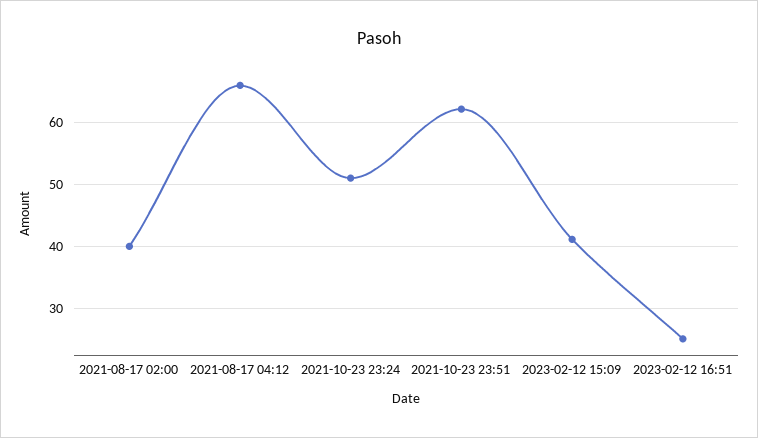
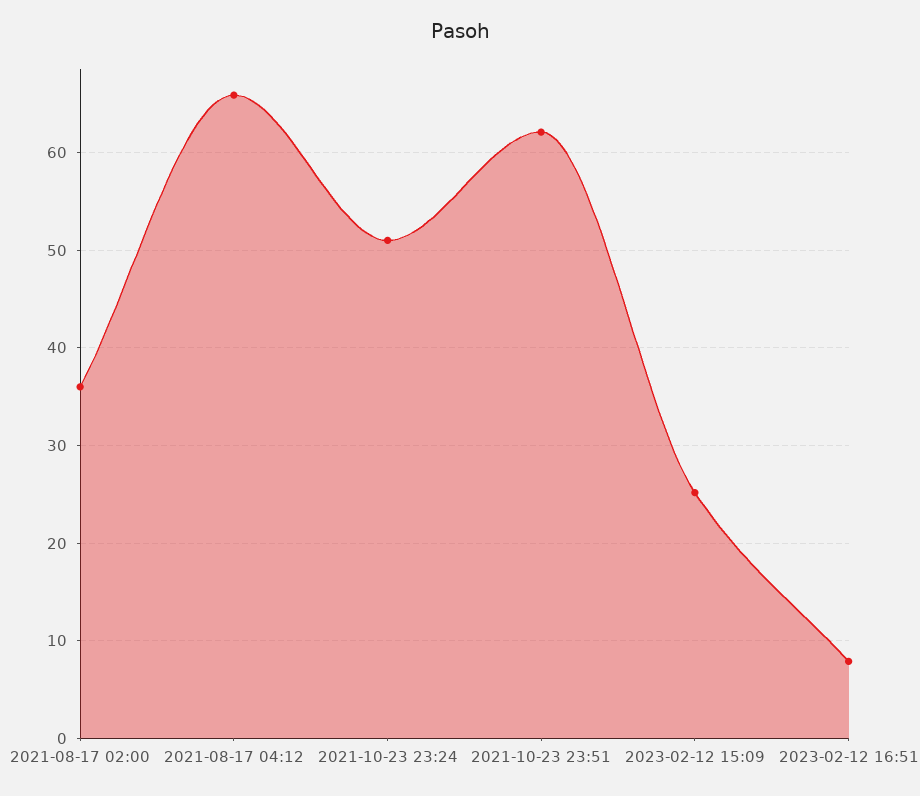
2021-08-17 02:00: 40 -> 36
2023-02-12 15:09: 41 -> 25
2023-02-12 16:51: 25 -> 8

